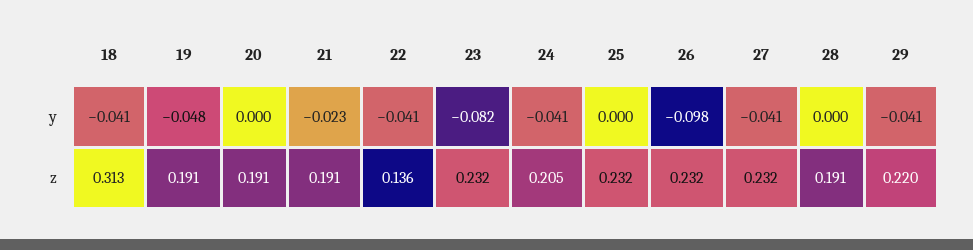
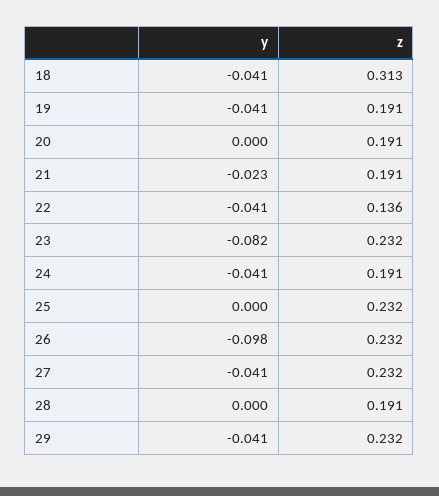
19, y: -0.048 -> -0.041
24, z: 0.205 -> 0.191
29, z: 0.22 -> 0.232

